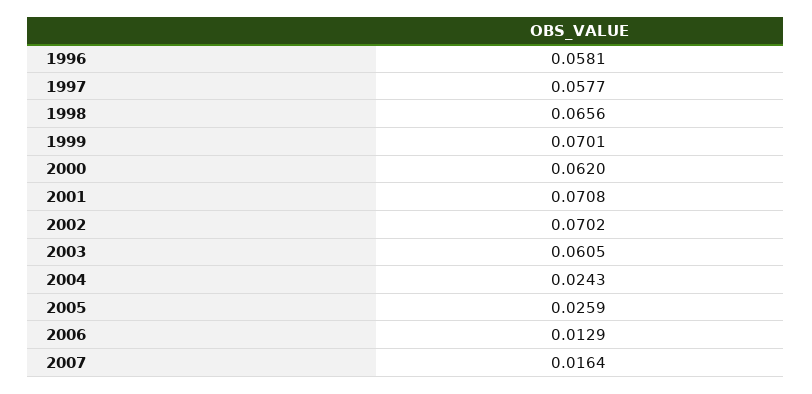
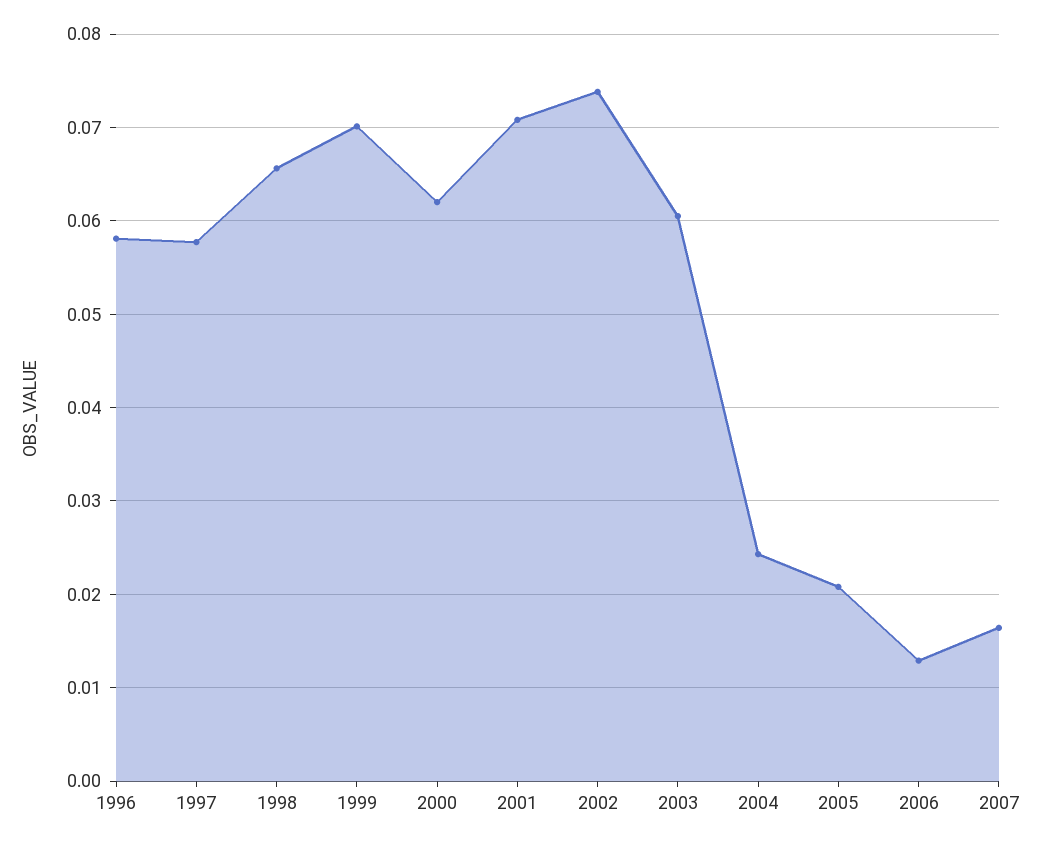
2002: 0.0702 -> 0.074
2005: 0.0259 -> 0.021

